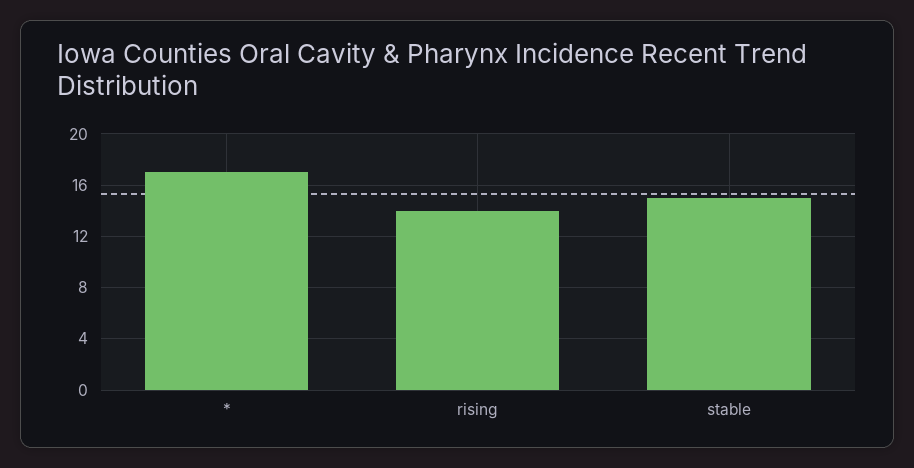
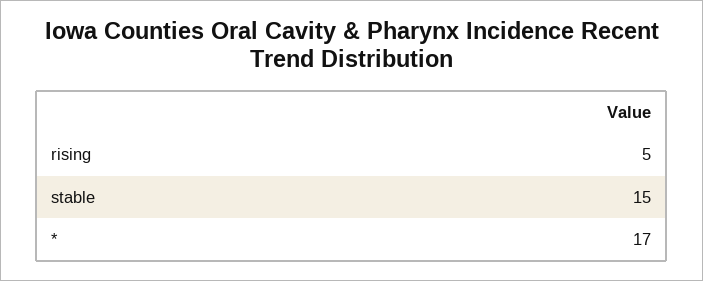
rising: 14 -> 5

